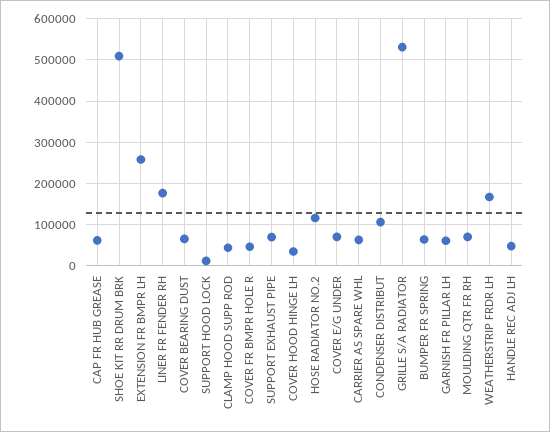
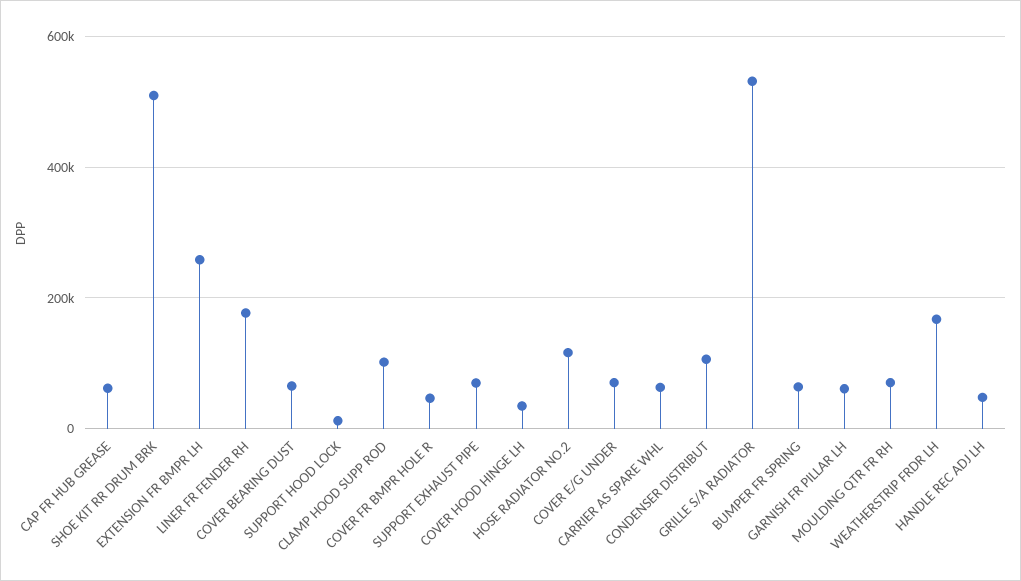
CLAMP HOOD SUPP ROD: 40000 -> 100000

